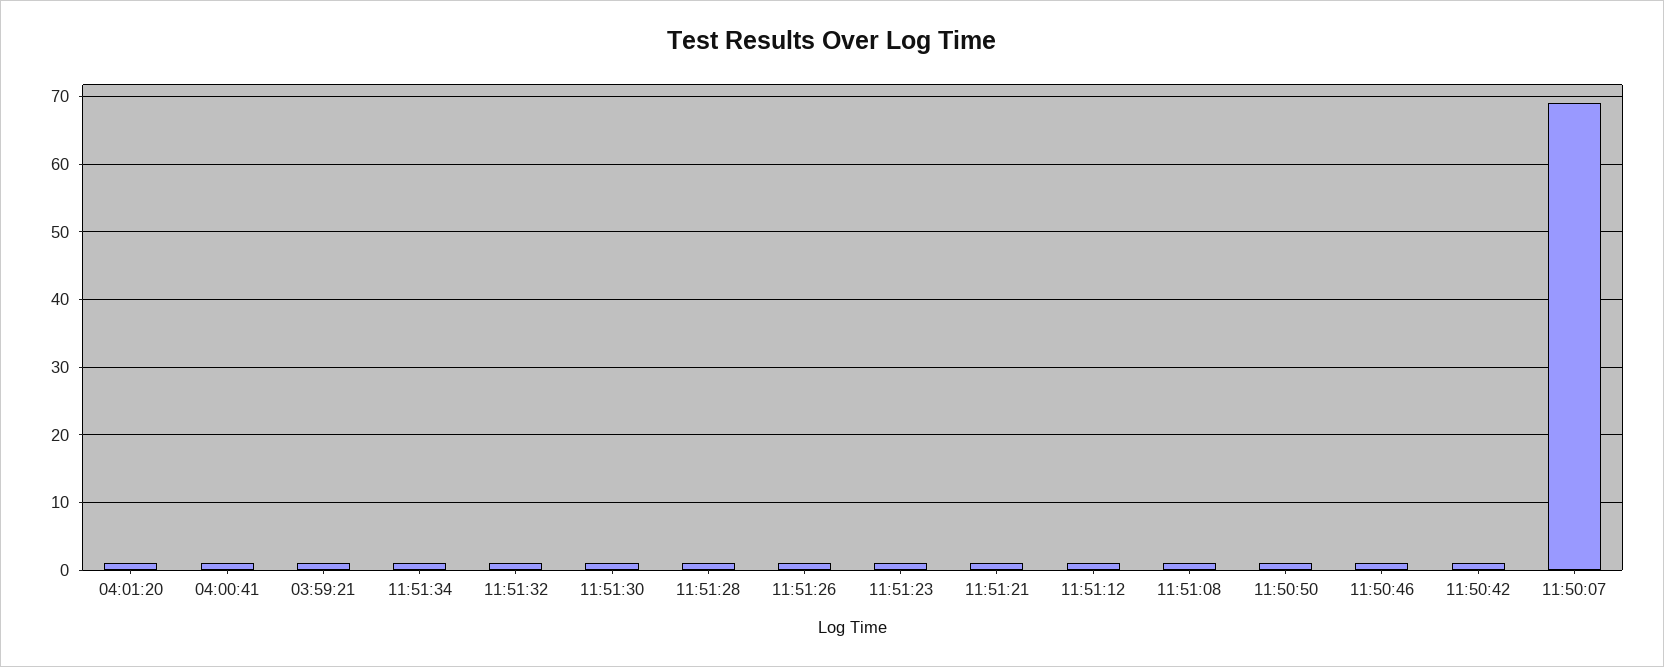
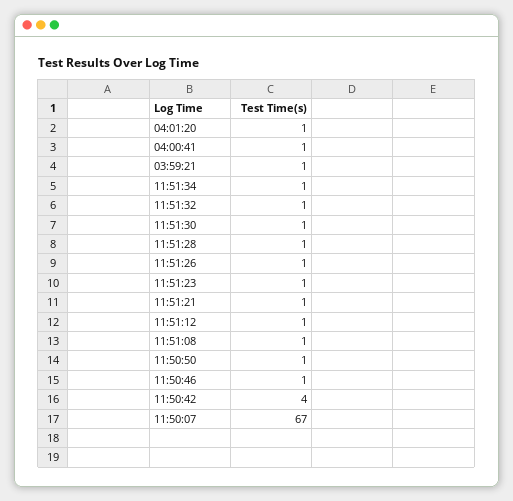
11:50:42: 1 -> 4
11:50:07: 69 -> 67

